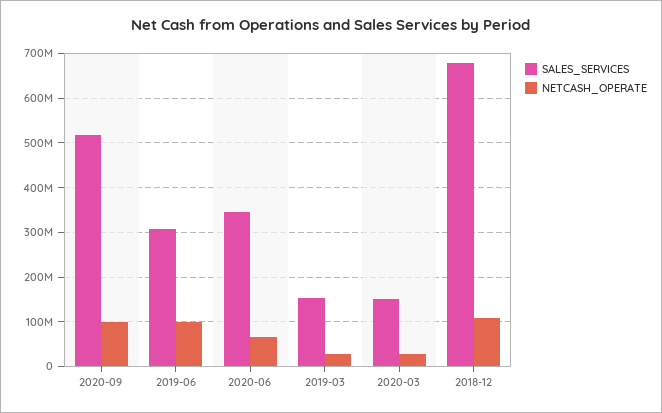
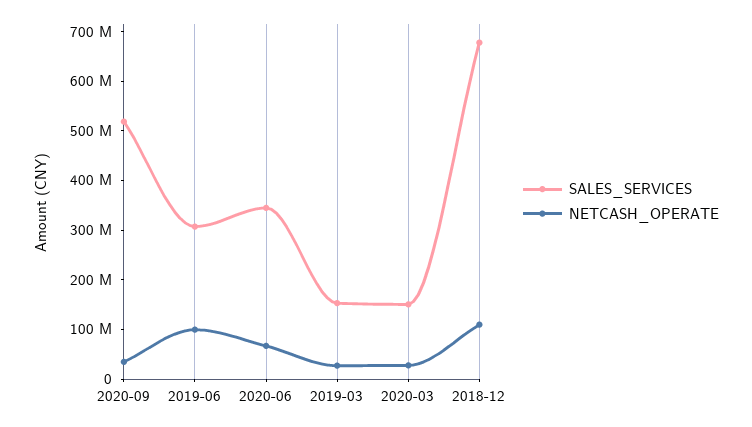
NETCASH_OPERATE, 2020-09: 100000000 -> 40000000

